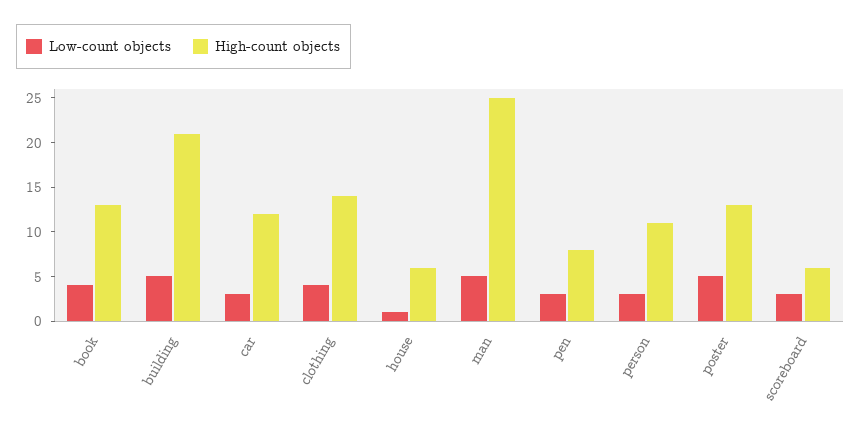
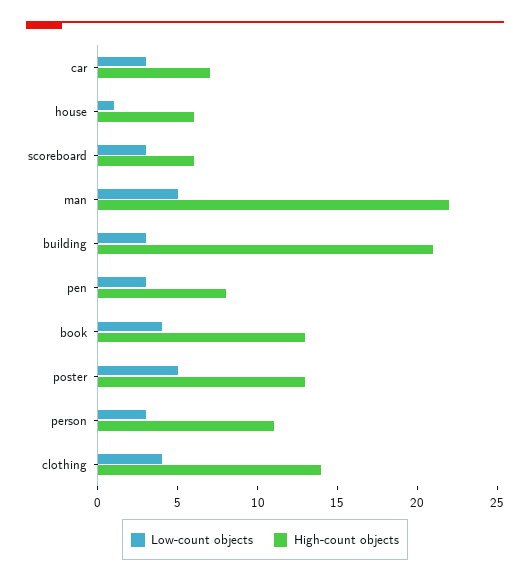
Low-count objects, building: 5 -> 3
High-count objects, car: 12 -> 7
High-count objects, man: 25 -> 22

